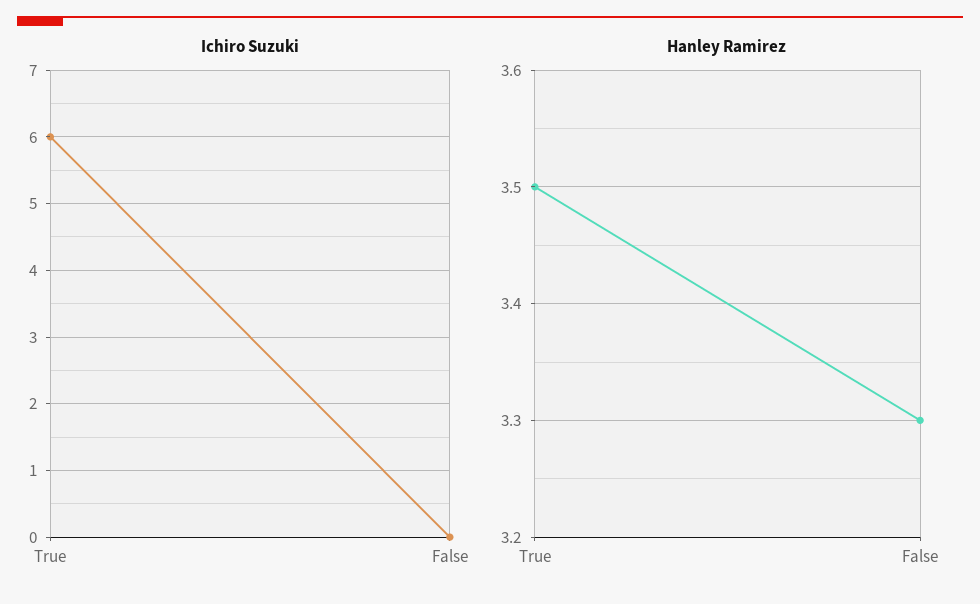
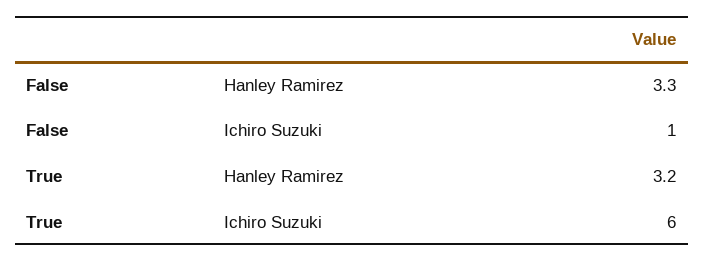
Ichiro Suzuki, False: 0 -> 1
Hanley Ramirez, True: 3.5 -> 3.2

